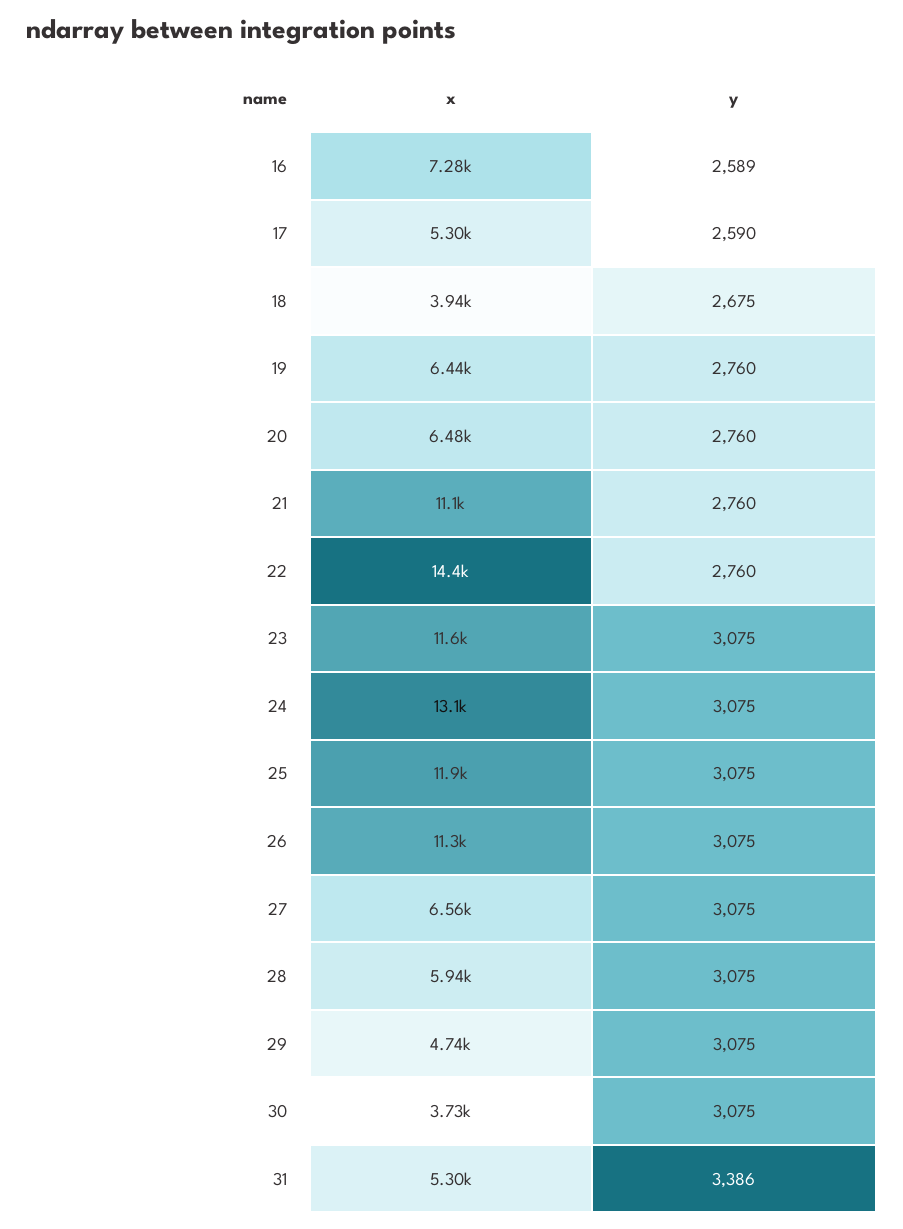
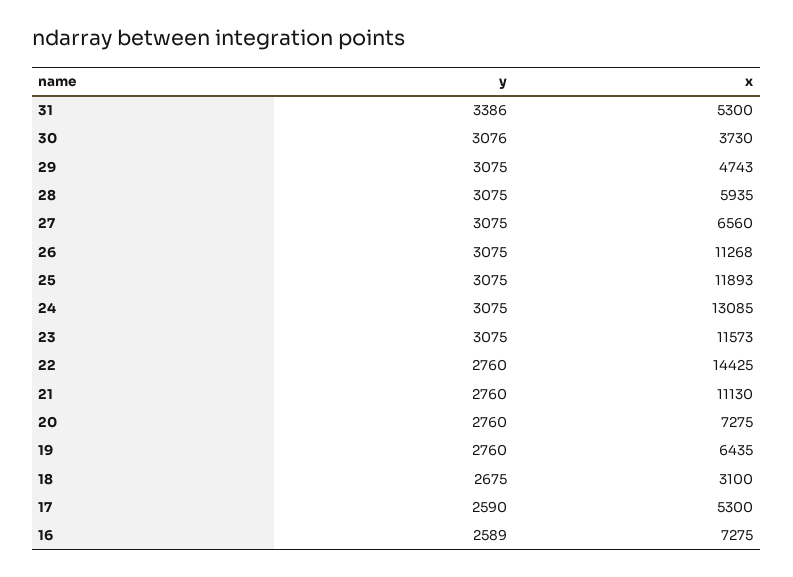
x, 18: 3940 -> 3100
x, 20: 6480 -> 7275
y, 30: 3075 -> 3076

